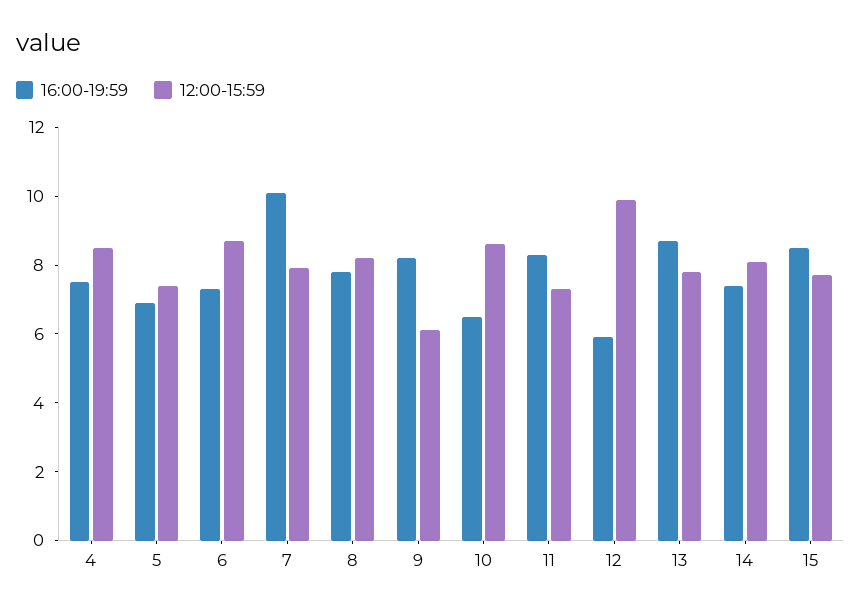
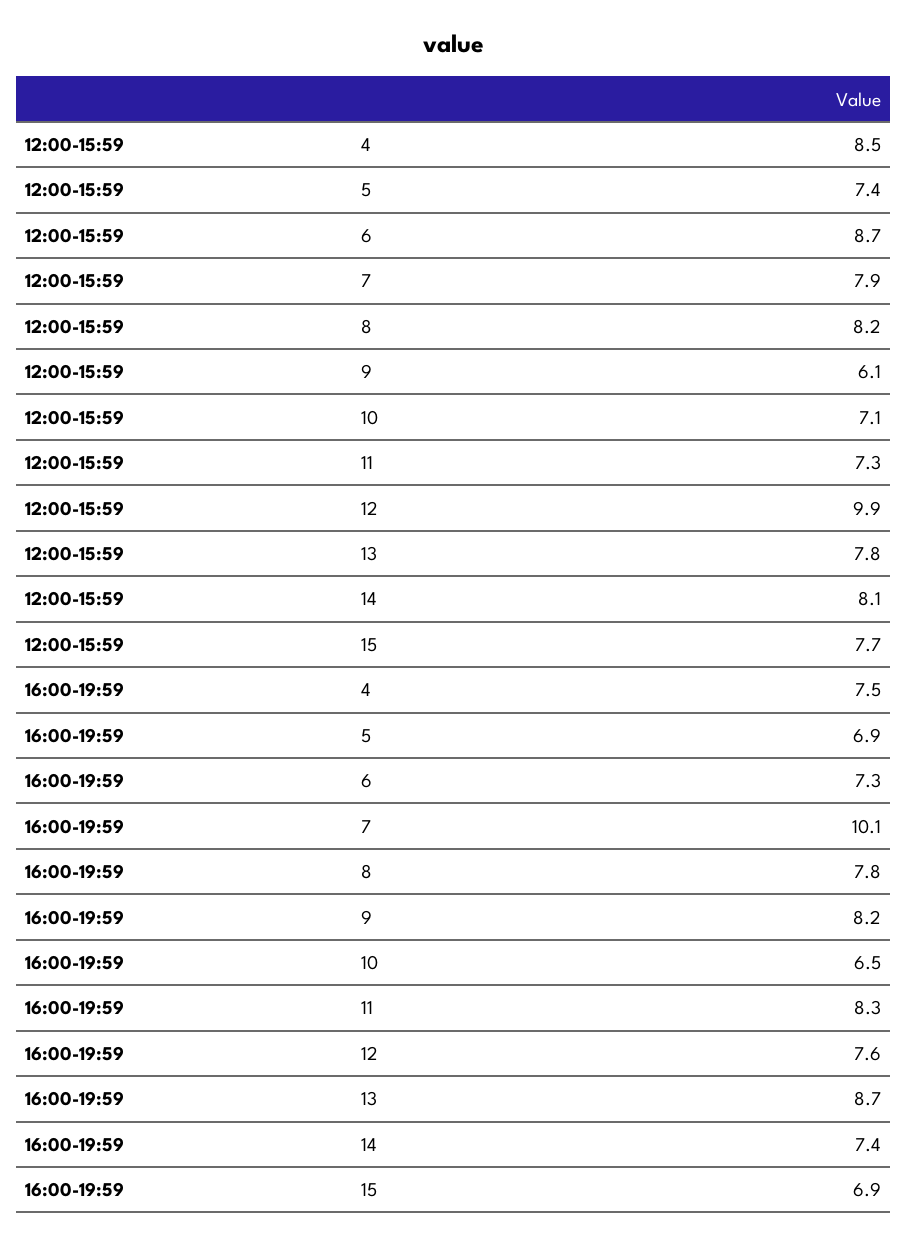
12:00-15:59, 10: 8.5 -> 7.1
16:00-19:59, 12: 6 -> 7.6
16:00-19:59, 15: 8.5 -> 6.9

